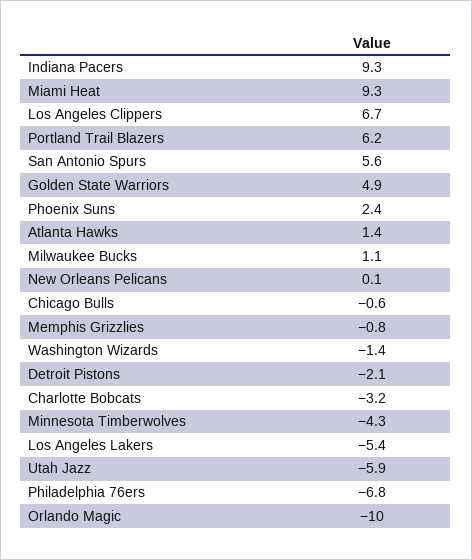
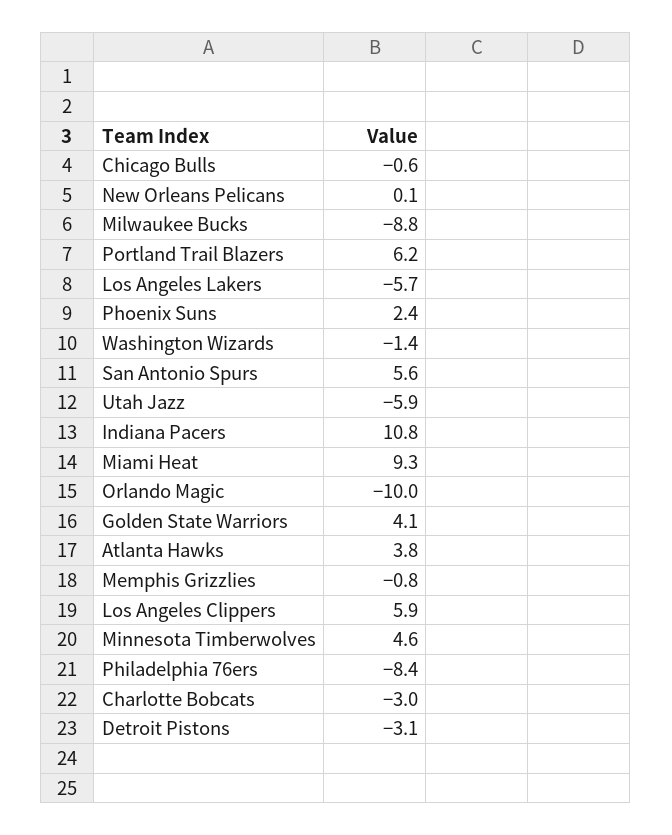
Indiana Pacers: 9.3 -> 10.8
Los Angeles Clippers: 6.7 -> 5.9
Golden State Warriors: 4.9 -> 4.1
Atlanta Hawks: 1.4 -> 3.8
Milwaukee Bucks: 1.1 -> -8.8
Detroit Pistons: -2.1 -> -3.1
Charlotte Bobcats: -3.2 -> -3
Minnesota Timberwolves: -4.3 -> 4.6
Los Angeles Lakers: -5.4 -> -5.7
Philadelphia 76ers: -6.8 -> -8.4

